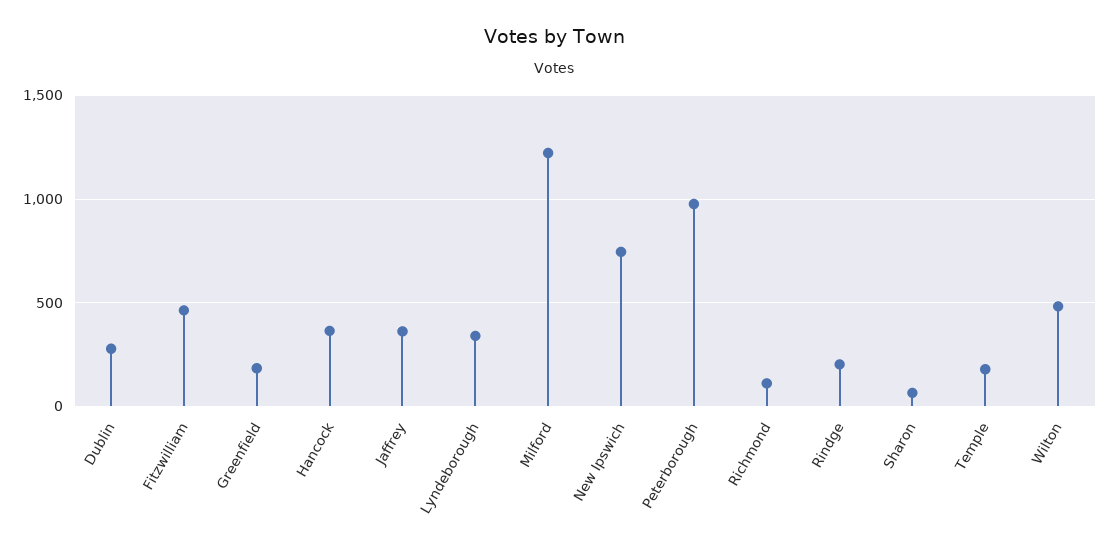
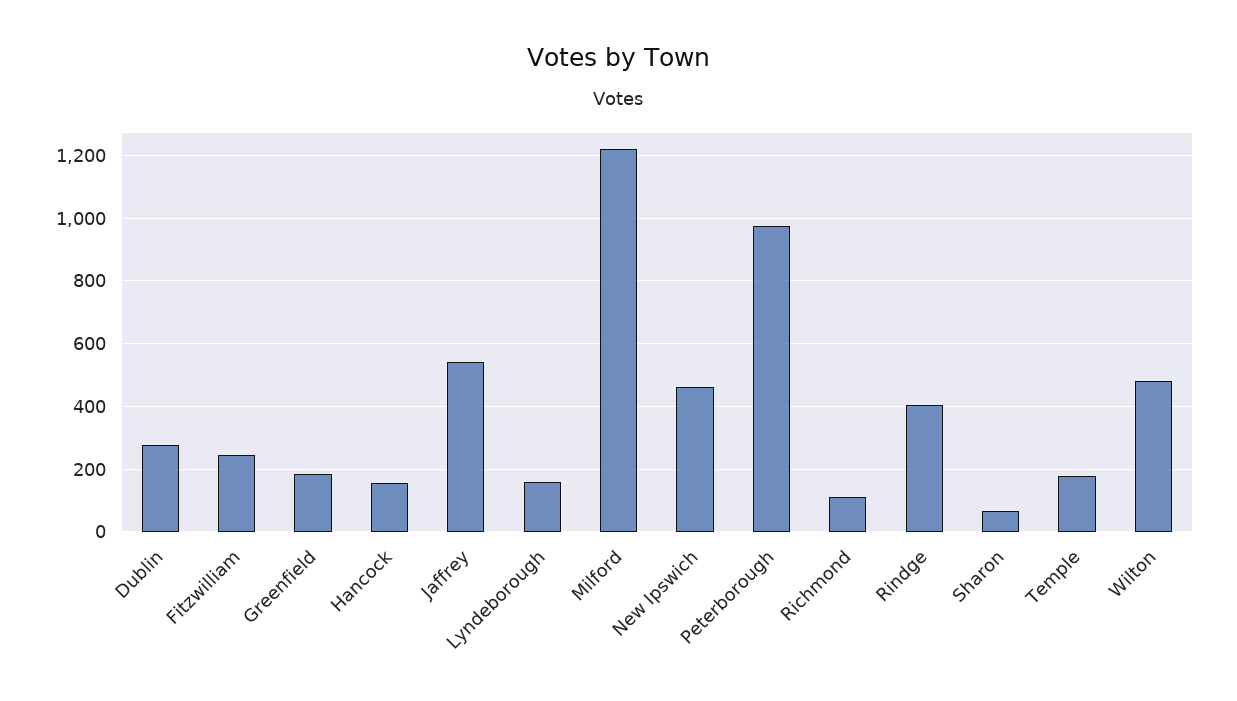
Fitzwilliam: 450 -> 240
Hancock: 350 -> 160
Jaffrey: 350 -> 540
Lyndeborough: 350 -> 160
New Ipswich: 750 -> 460
Rindge: 200 -> 400

